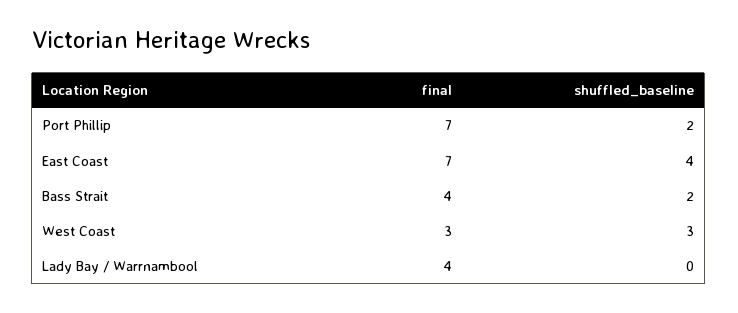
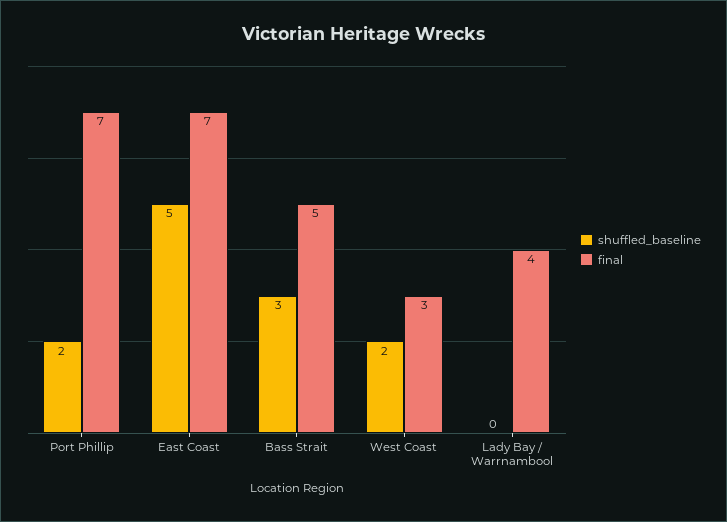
shuffled_baseline, East Coast: 4 -> 5
final, Bass Strait: 4 -> 5
shuffled_baseline, Bass Strait: 2 -> 3
shuffled_baseline, West Coast: 3 -> 2

